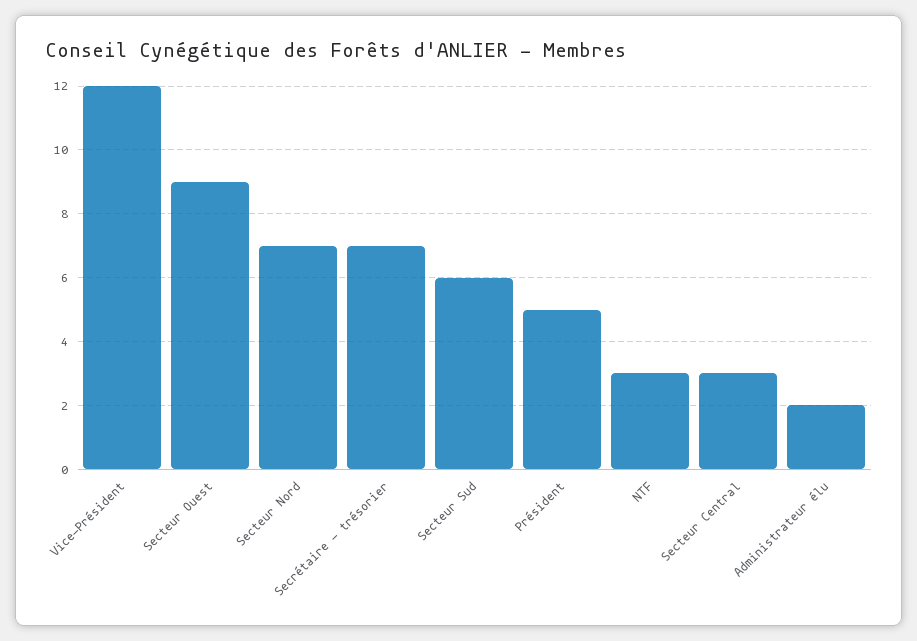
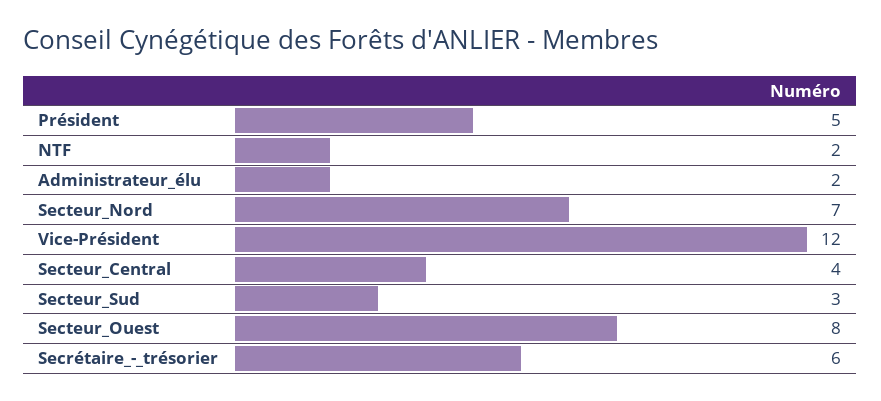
Secteur Ouest: 9 -> 8
Secrétaire - trésorier: 7 -> 6
Secteur Sud: 6 -> 3
NTF: 3 -> 2
Secteur Central: 3 -> 4

